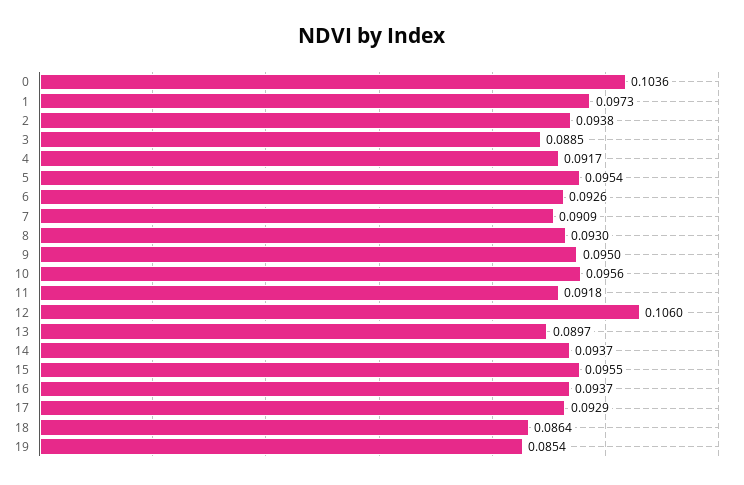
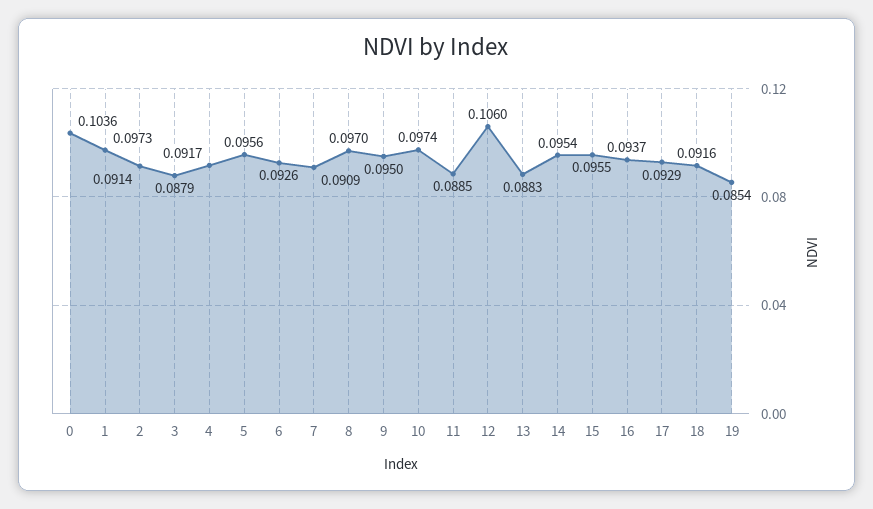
2: 0.0938 -> 0.0914
3: 0.0885 -> 0.0879
5: 0.0954 -> 0.0956
8: 0.093 -> 0.097
10: 0.0956 -> 0.0974
11: 0.0918 -> 0.0885
13: 0.0897 -> 0.0883
14: 0.0937 -> 0.0954
18: 0.0864 -> 0.0916

